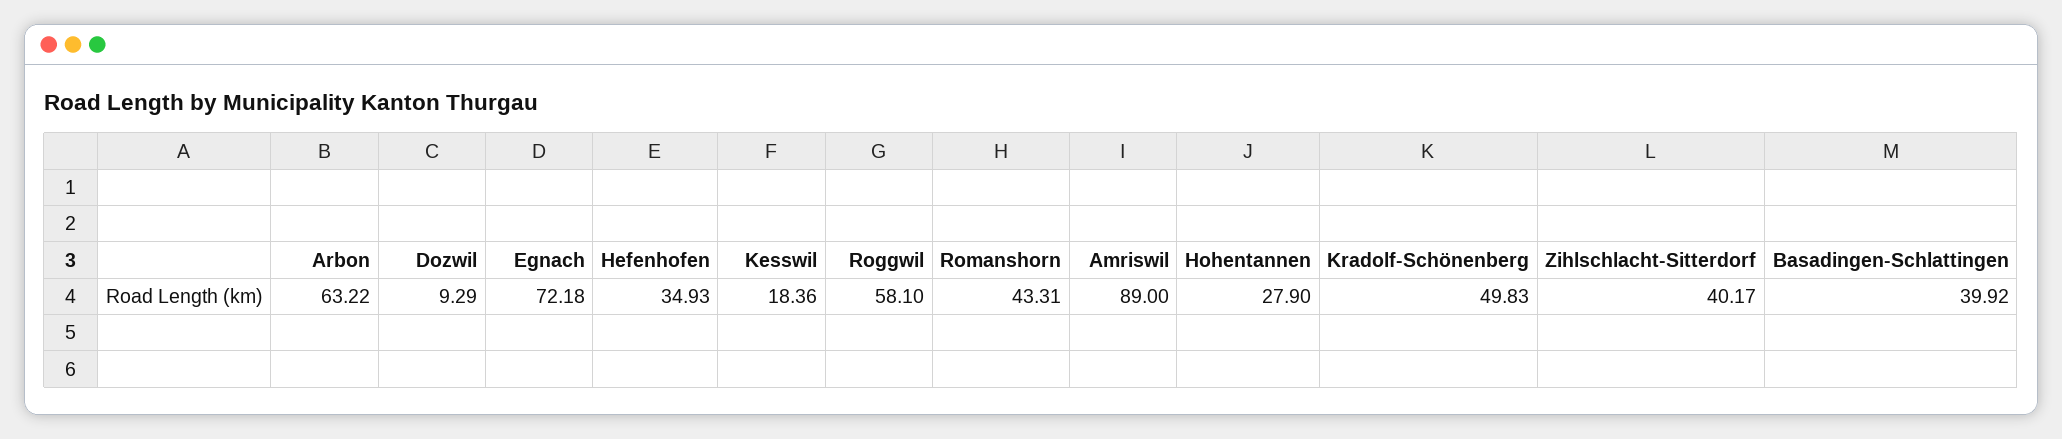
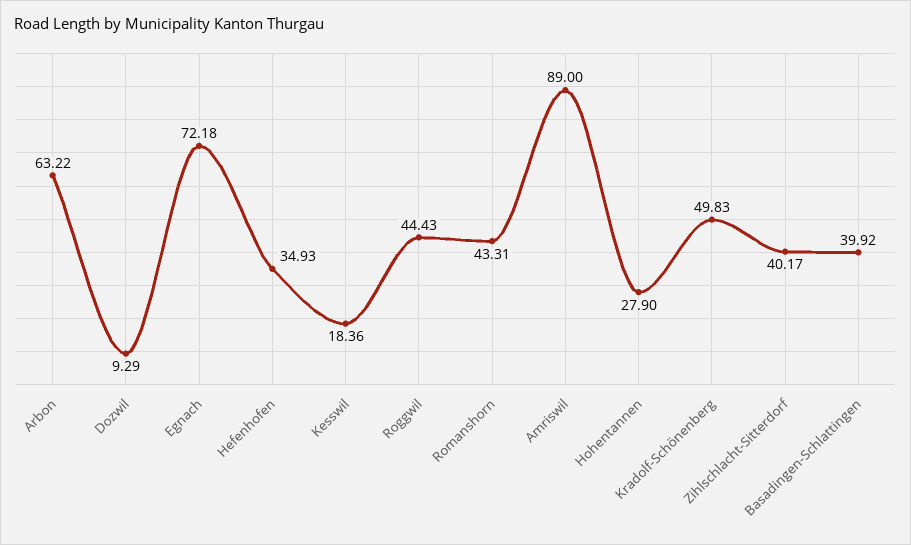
Roggwil: 58.1 -> 44.43

